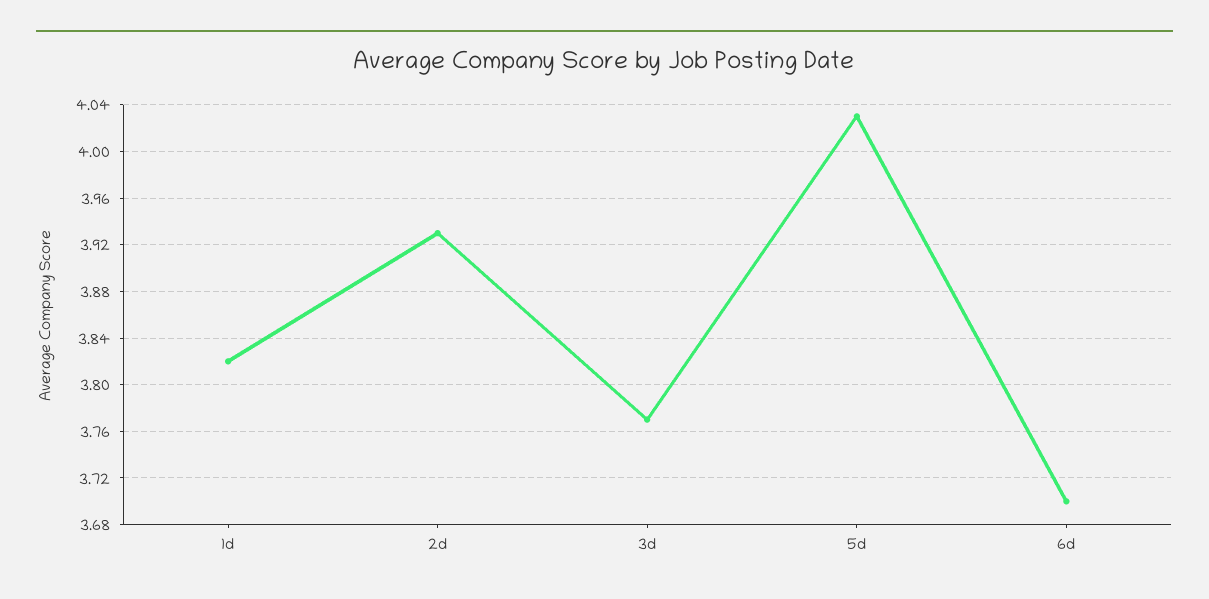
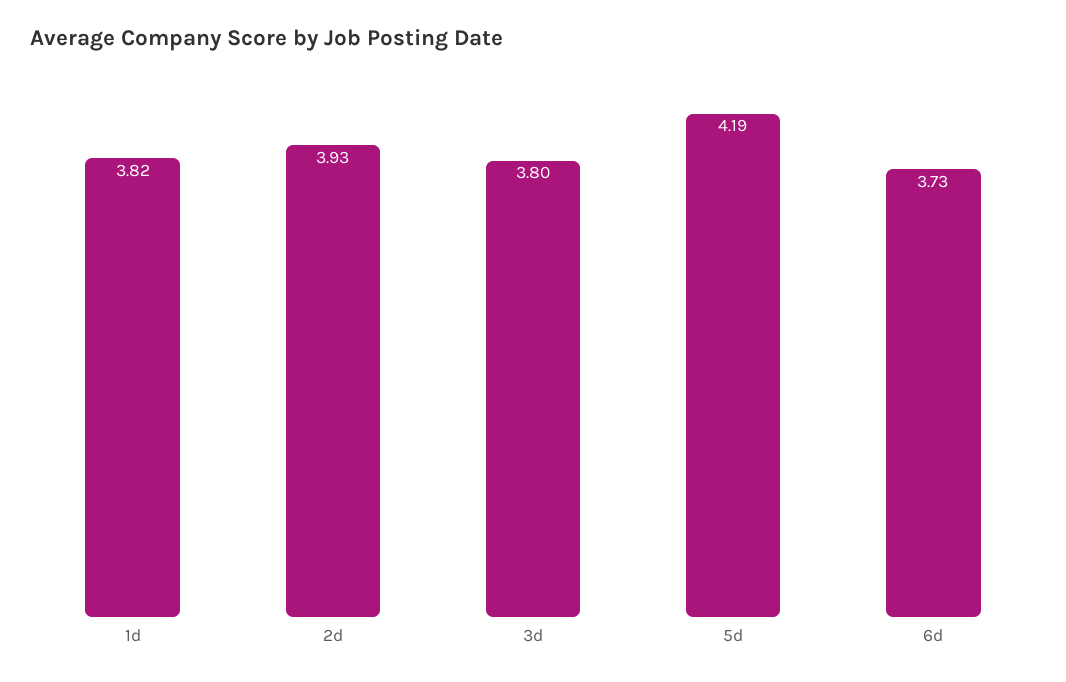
3d: 3.77 -> 3.8
5d: 4.03 -> 4.19
6d: 3.7 -> 3.73

